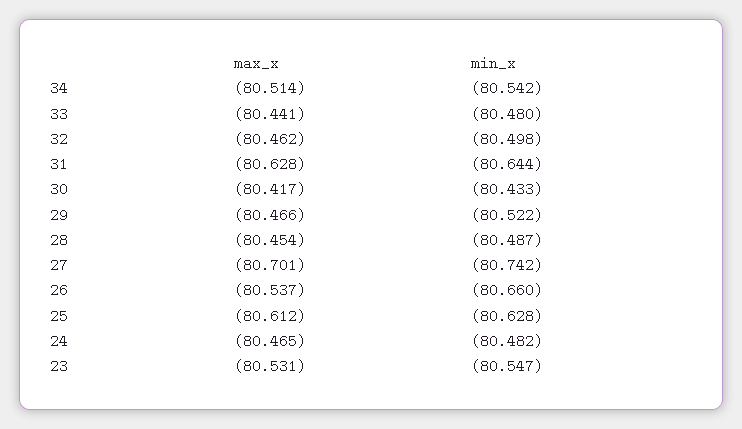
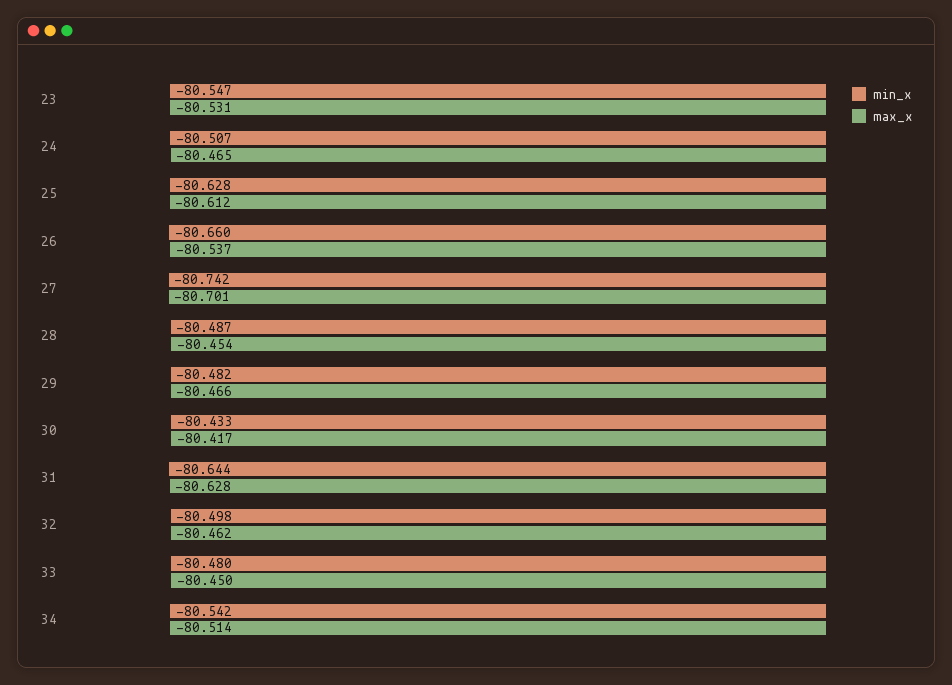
max_x, 33: -80.441 -> -80.45
min_x, 29: -80.522 -> -80.482
min_x, 24: -80.482 -> -80.507

